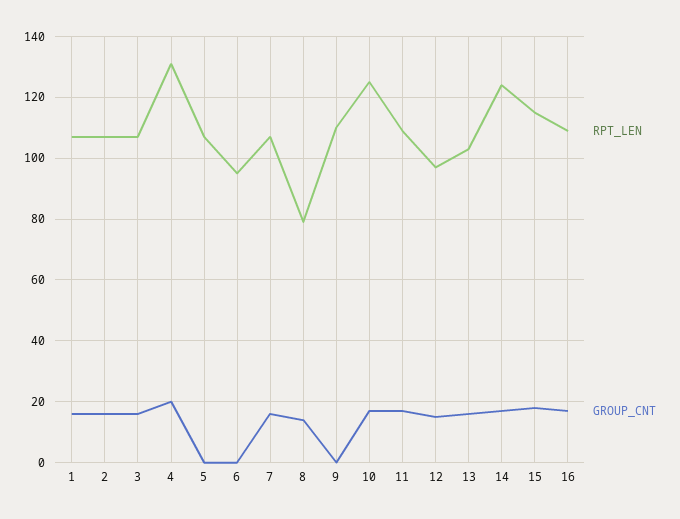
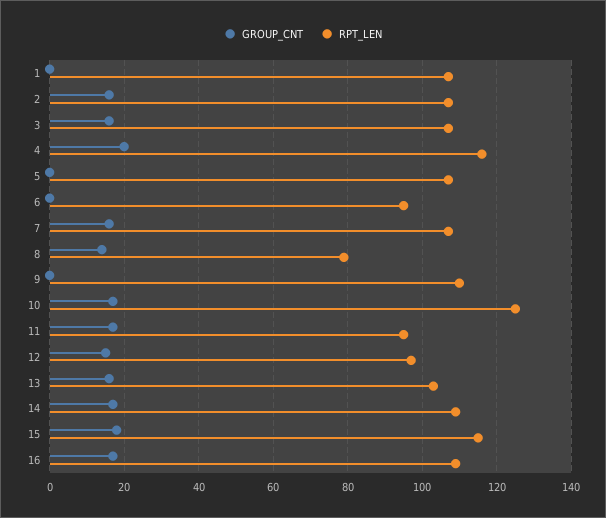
GROUP_CNT, 1: 15 -> 0
RPT_LEN, 4: 130 -> 115
RPT_LEN, 11: 110 -> 95
RPT_LEN, 14: 125 -> 110

